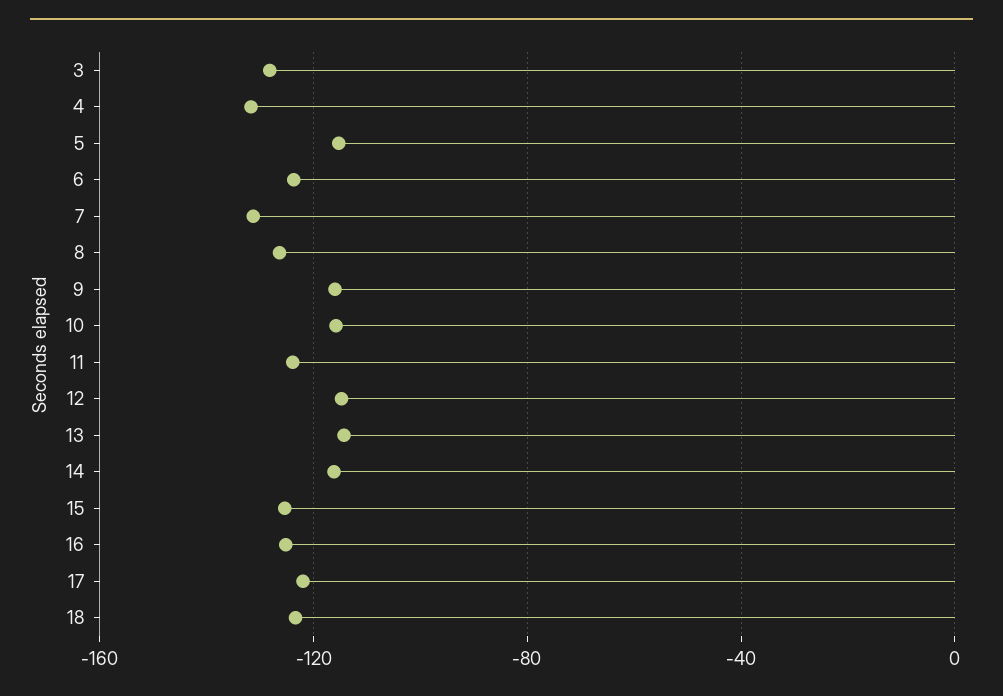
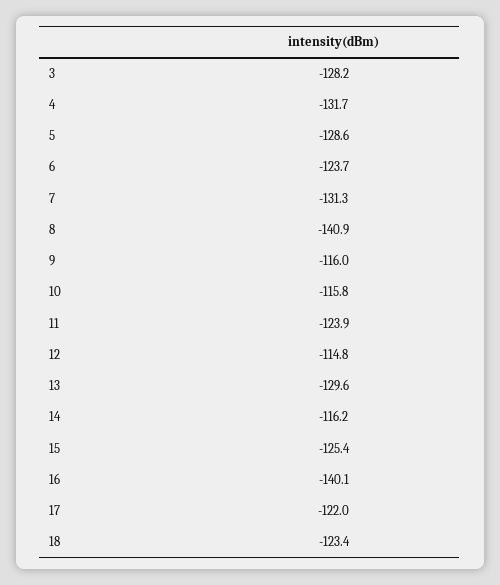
5: -115 -> -128.6
8: -125 -> -140.9
13: -115 -> -129.6
16: -125 -> -140.1

